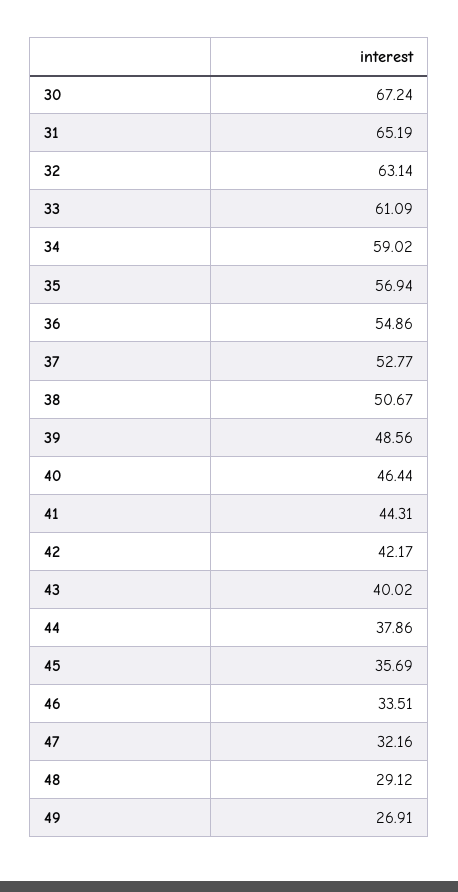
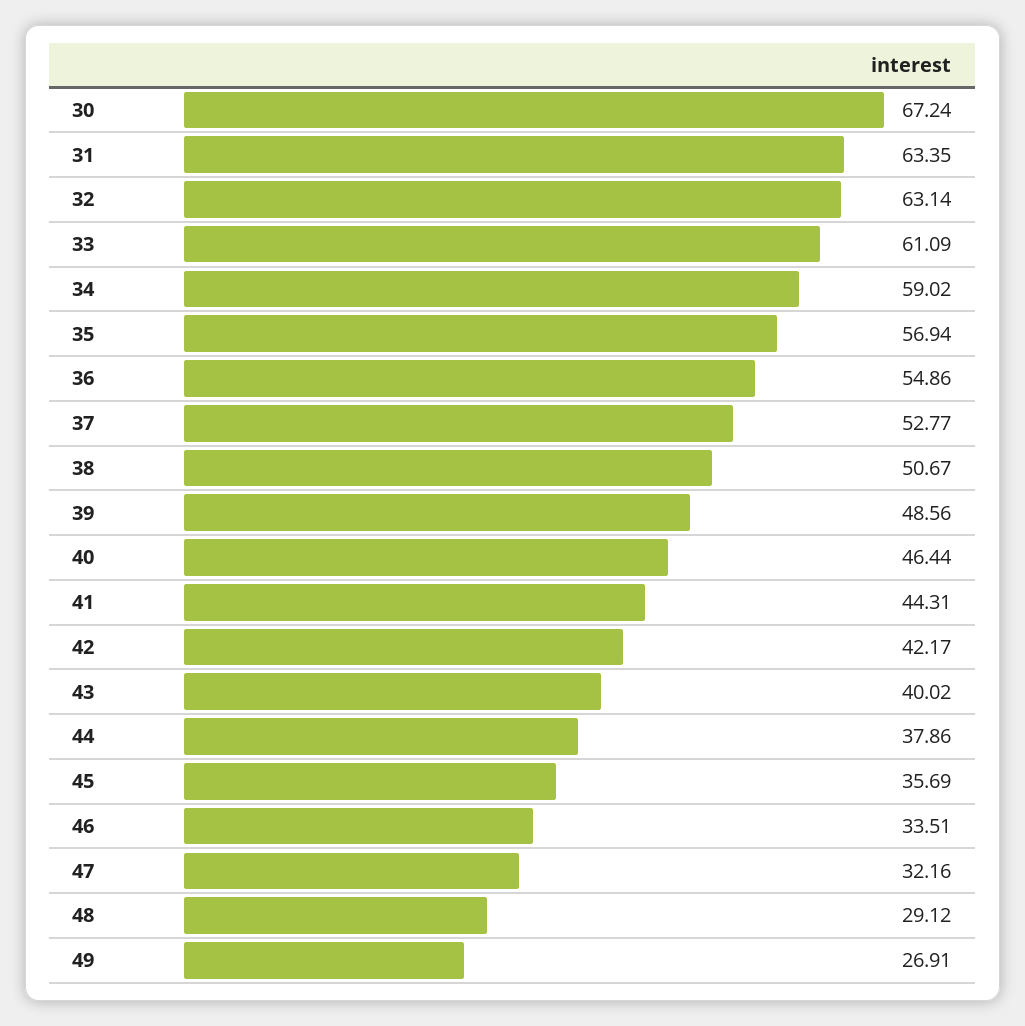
31: 65.19 -> 63.35

